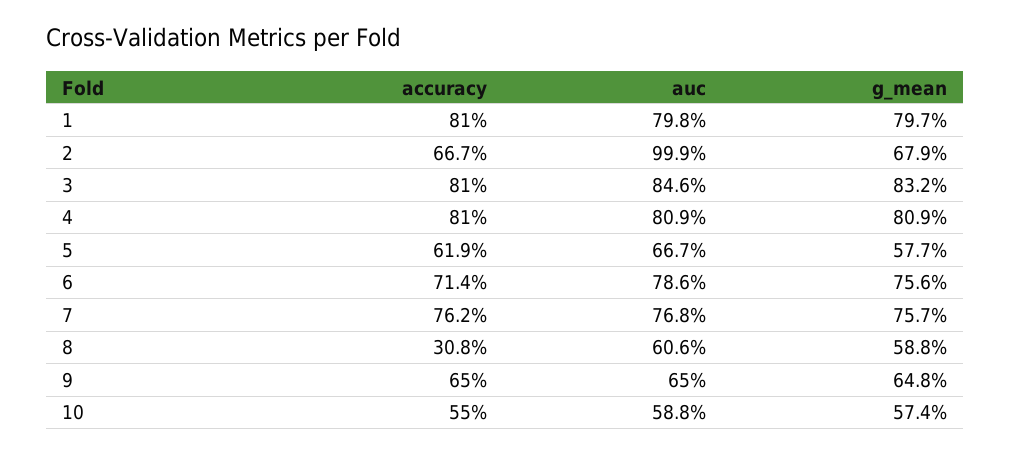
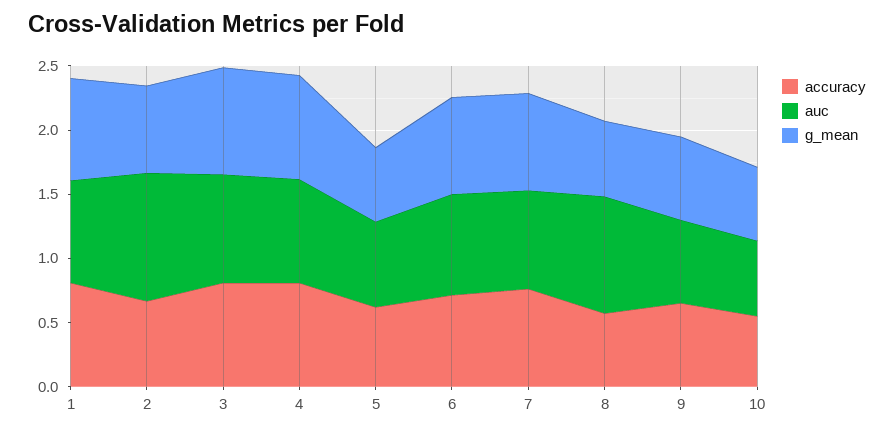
accuracy, 8: 0.308 -> 0.6
auc, 8: 0.606 -> 0.9

